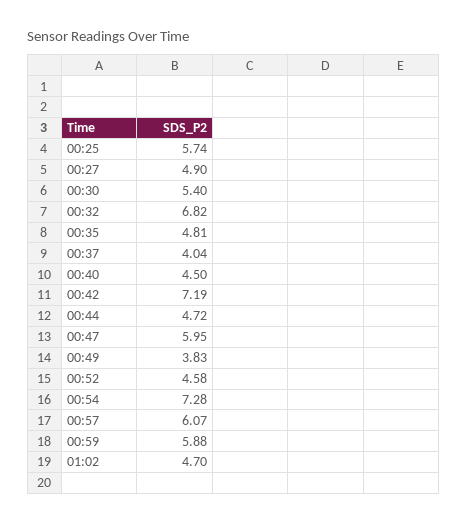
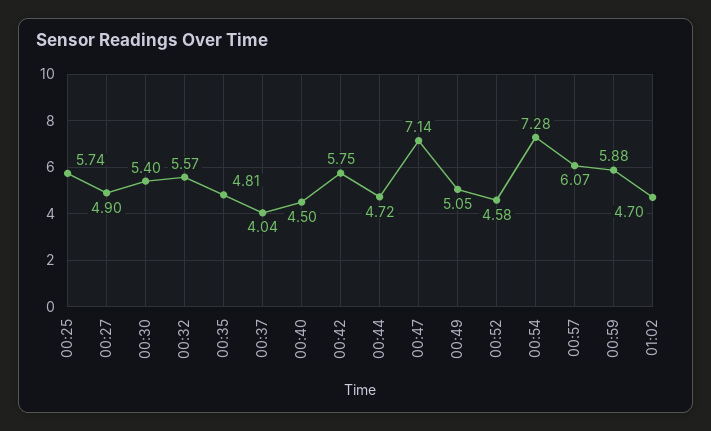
00:32: 6.82 -> 5.57
00:42: 7.19 -> 5.75
00:47: 5.95 -> 7.14
00:49: 3.83 -> 5.05

